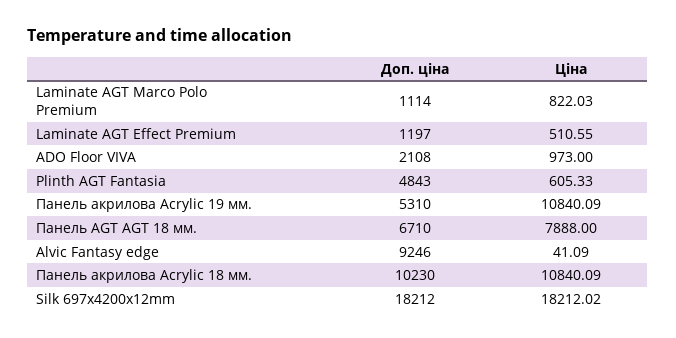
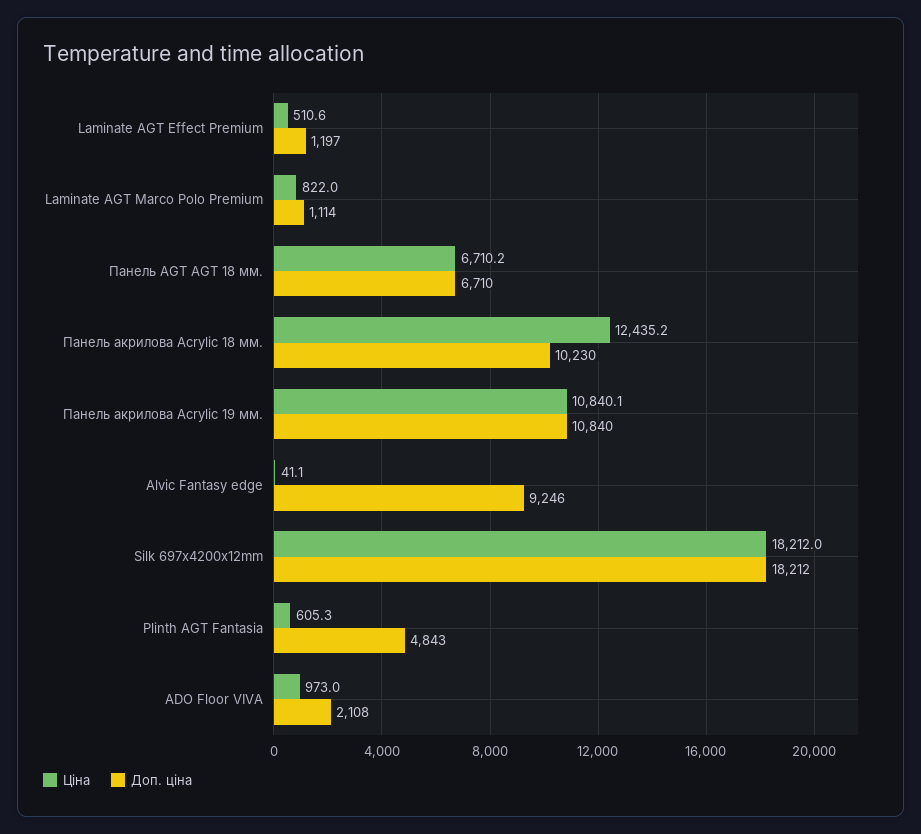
Доп. ціна, Панель акрилова Acrylic 19 мм.: 5310 -> 10840
Ціна, Панель AGT AGT 18 мм.: 7888 -> 6710.2
Ціна, Панель акрилова Acrylic 18 мм.: 10840.09 -> 12435.2

